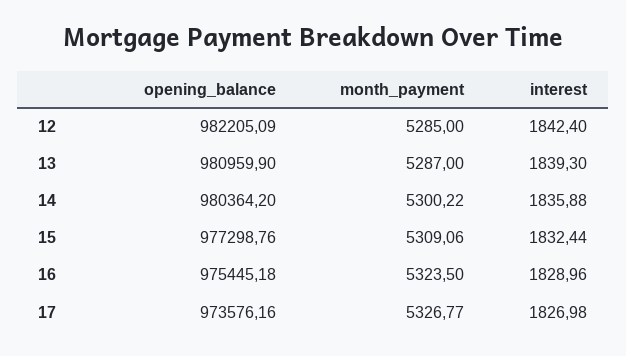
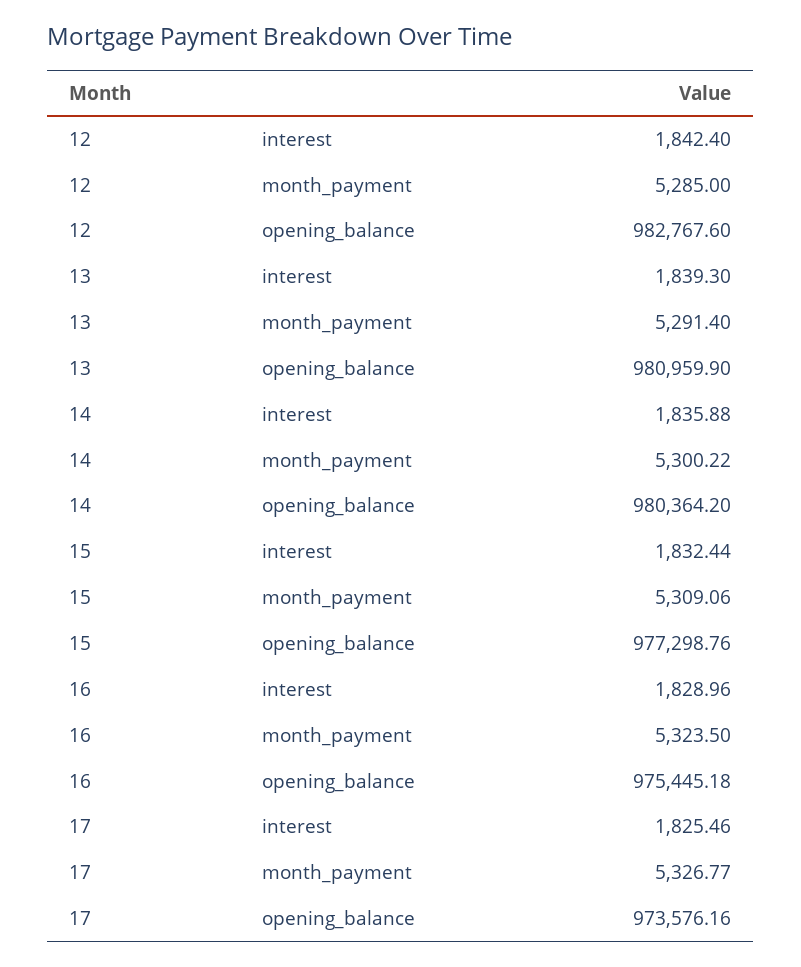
opening_balance, 12: 982205.09 -> 982767.6
month_payment, 13: 5287 -> 5291.4
interest, 17: 1826.98 -> 1825.46

